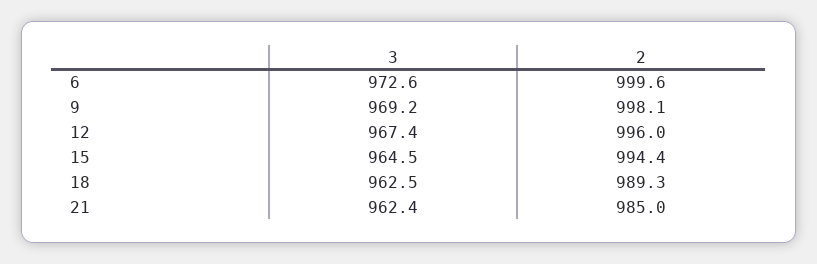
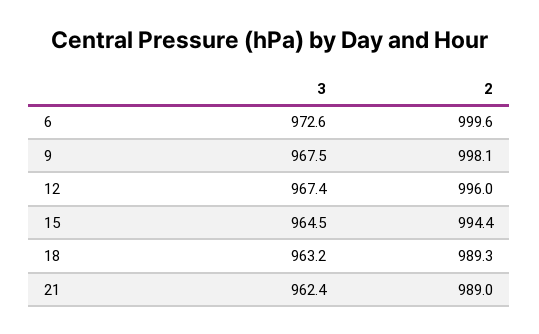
3, 9: 969.2 -> 967.5
3, 18: 962.5 -> 963.2
2, 21: 985 -> 989

